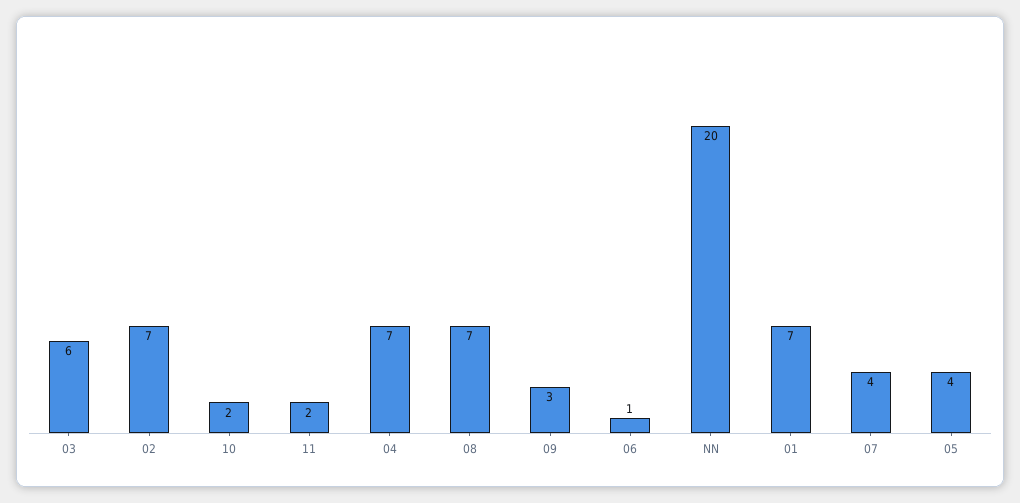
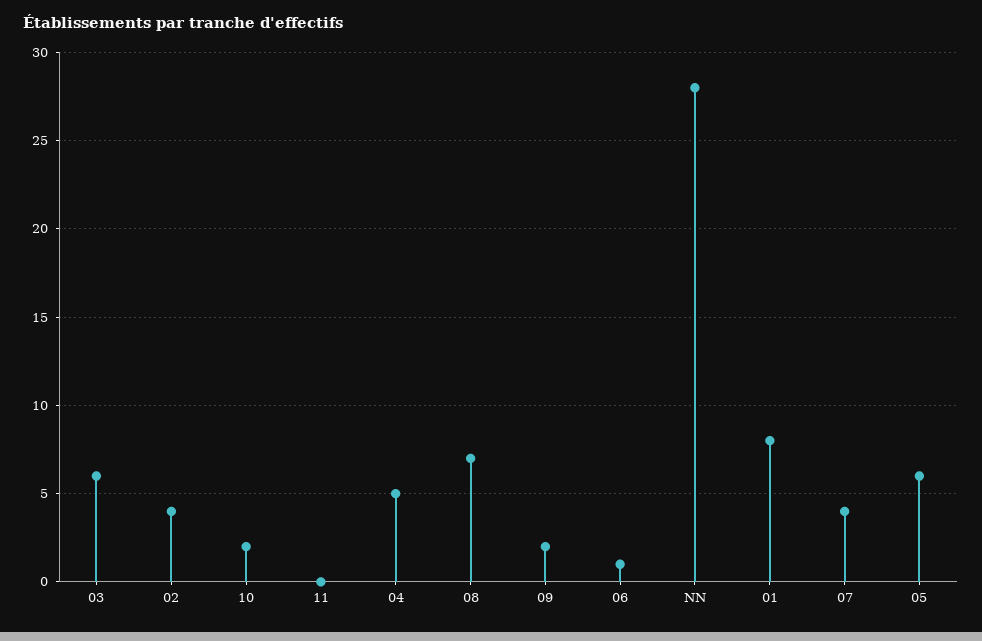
02: 7 -> 4
11: 2 -> 0
04: 7 -> 5
09: 3 -> 2
NN: 20 -> 28
01: 7 -> 8
05: 4 -> 6

